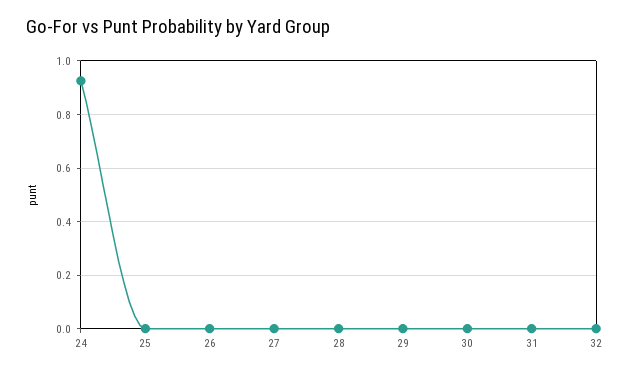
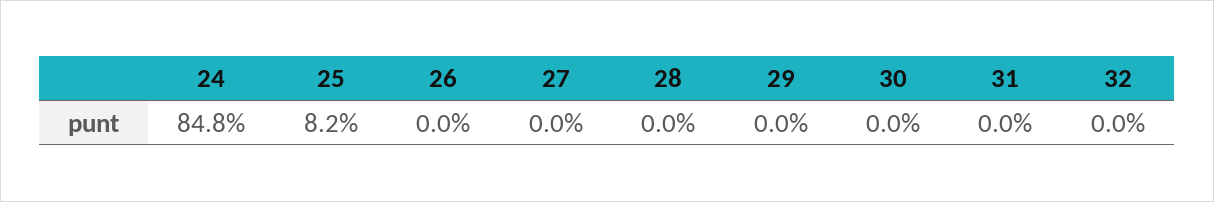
24: 0.925 -> 0.848
25: 0 -> 0.082

